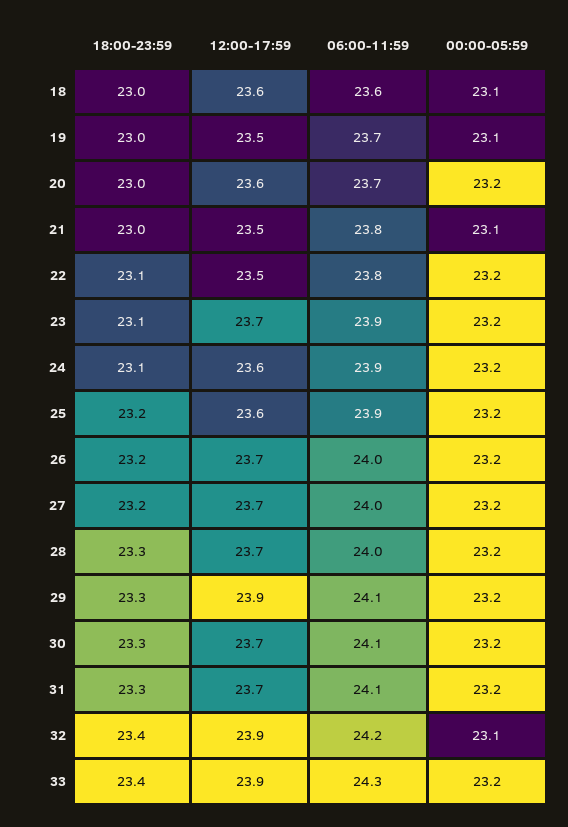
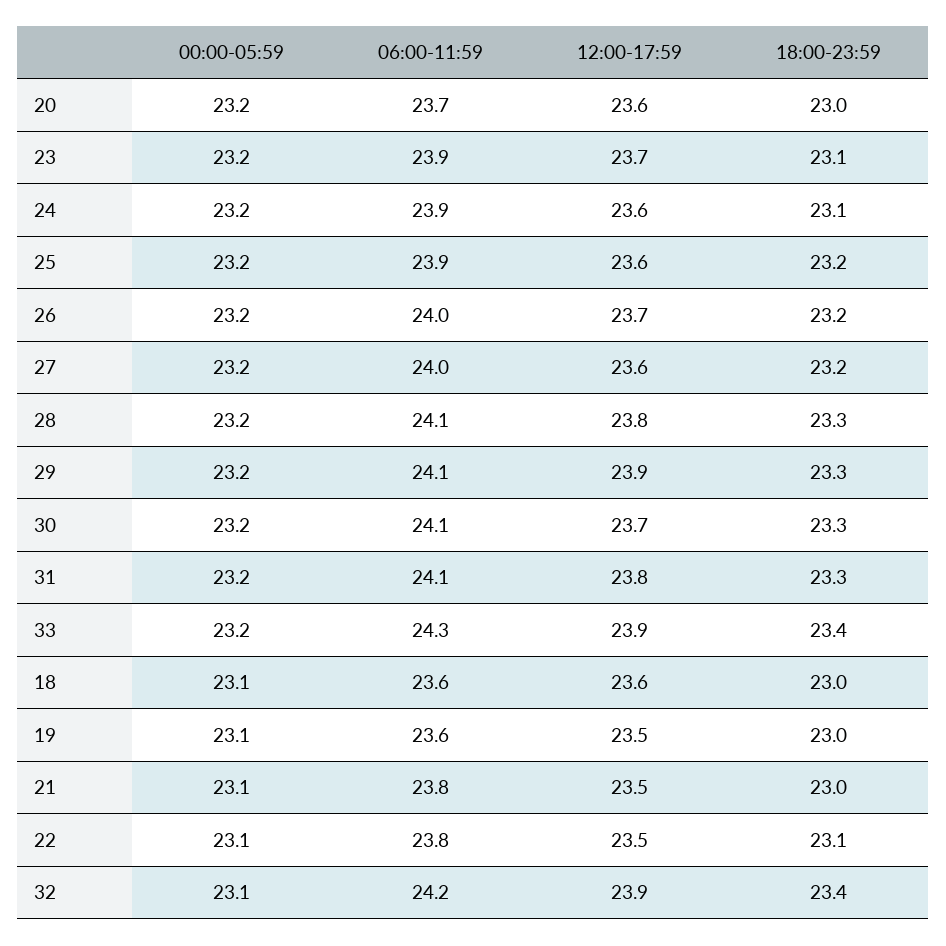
06:00-11:59, 19: 23.7 -> 23.6
00:00-05:59, 22: 23.2 -> 23.1
12:00-17:59, 27: 23.7 -> 23.6
12:00-17:59, 28: 23.7 -> 23.8
06:00-11:59, 28: 24 -> 24.1
12:00-17:59, 31: 23.7 -> 23.8

